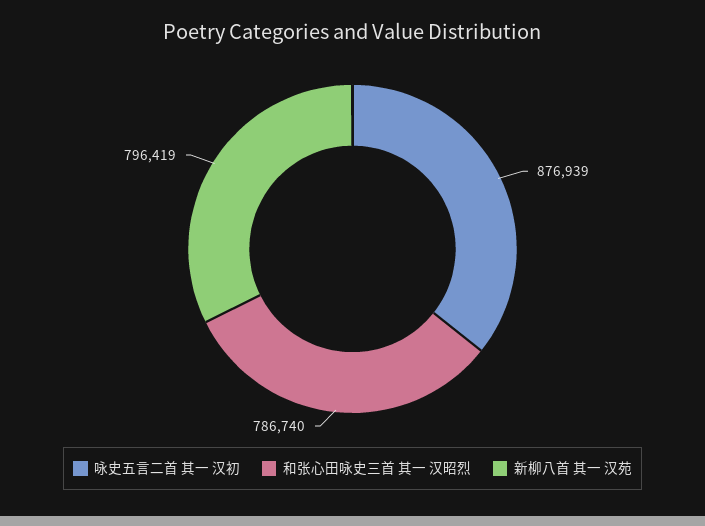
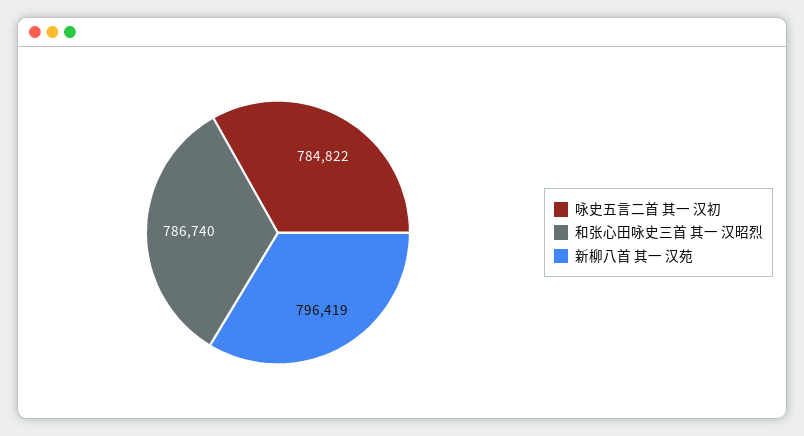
咏史五言二首 其一 汉初: 876939 -> 784822

